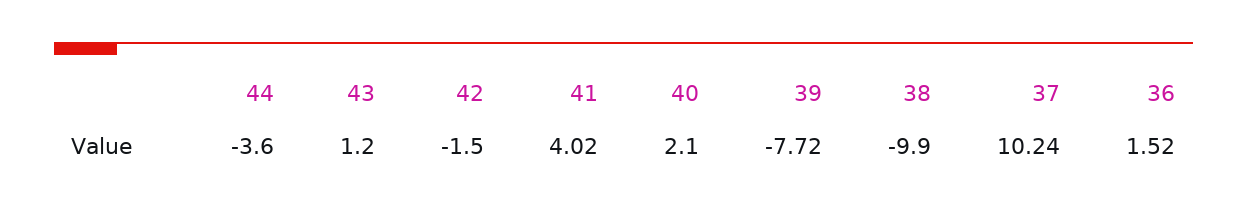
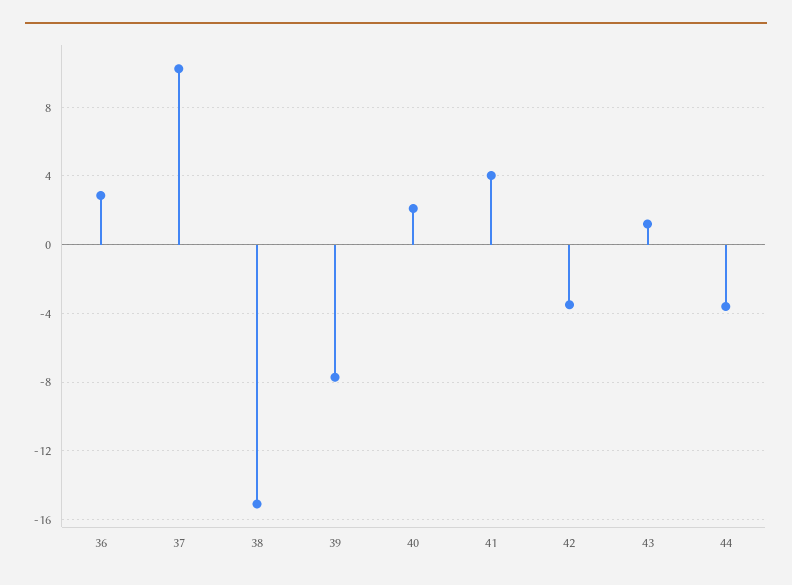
42: -1.5 -> -3.5
38: -9.9 -> -15
36: 1.52 -> 3

